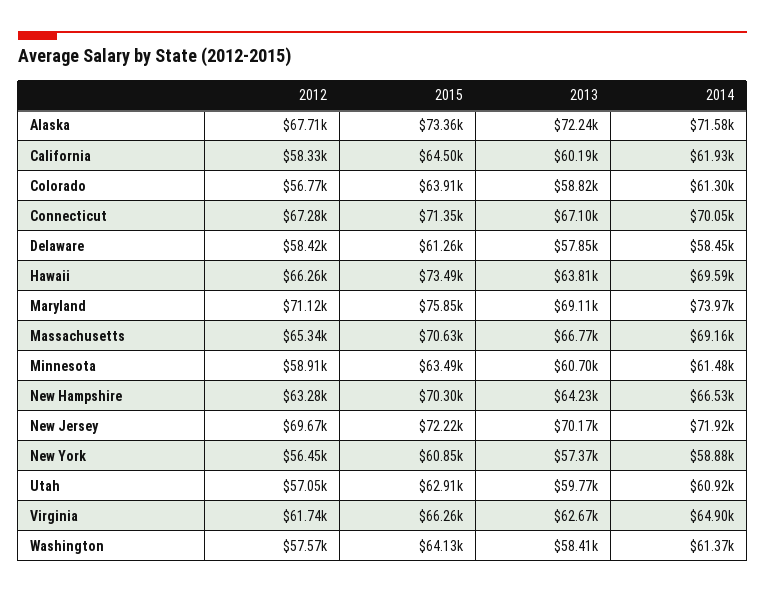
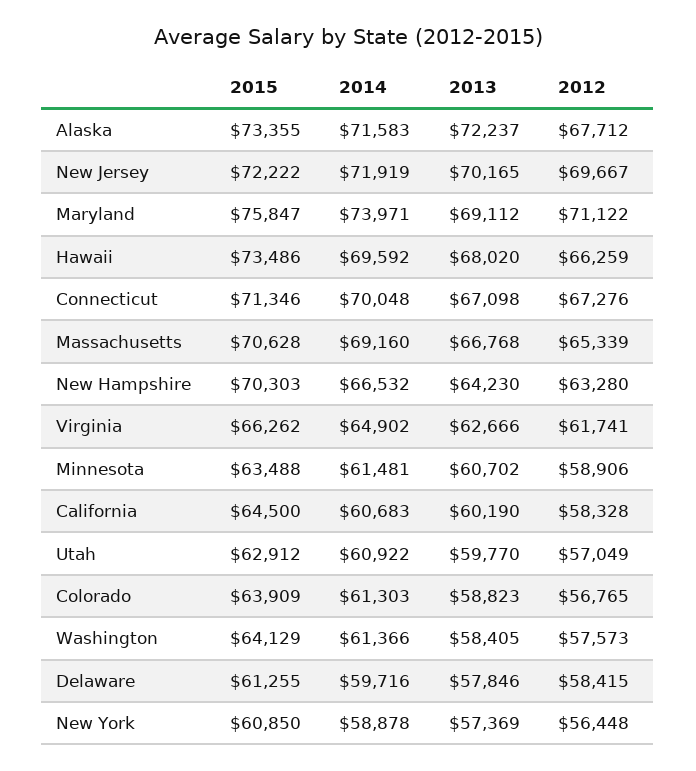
2014, California: 61930 -> 60683
2014, Delaware: 58450 -> 59716
2013, Hawaii: 63810 -> 68020

